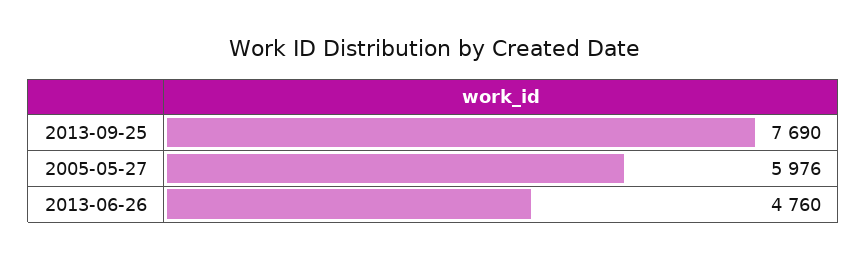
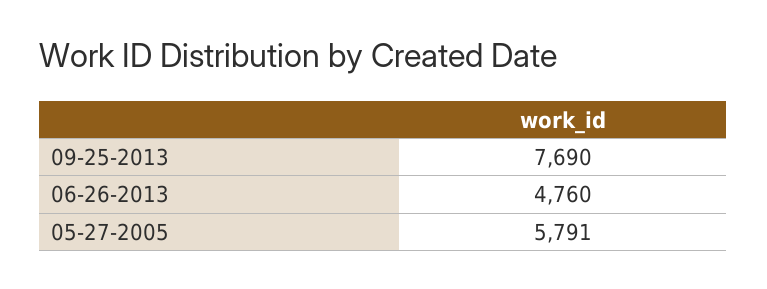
2005-05-27: 5976 -> 5791

